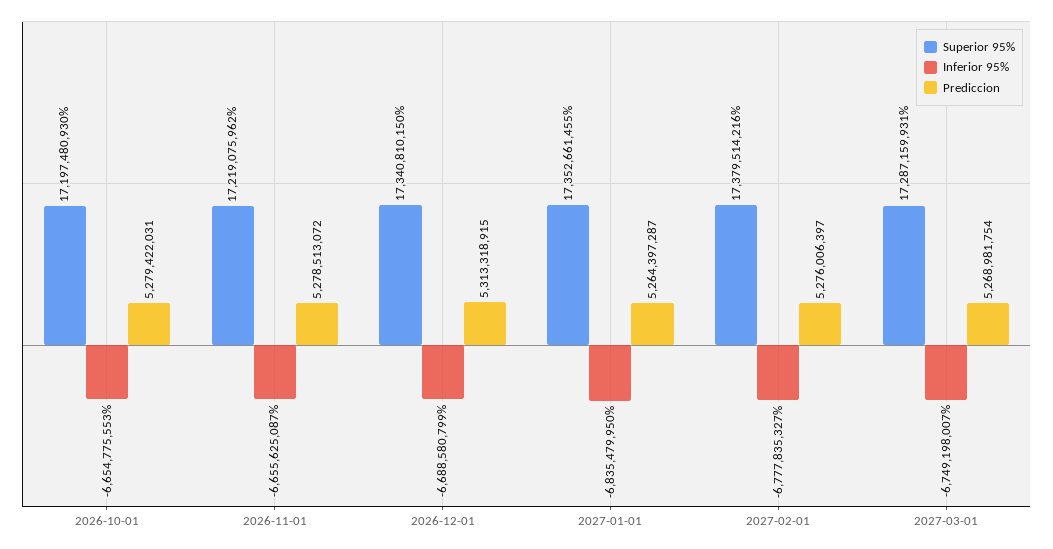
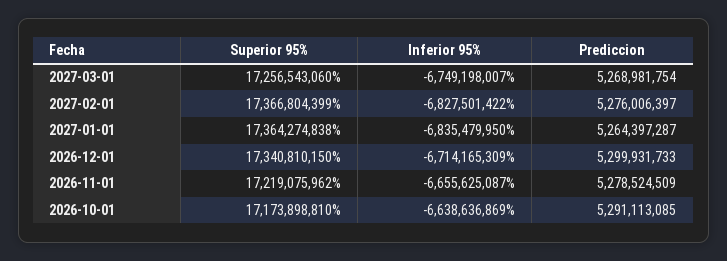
Superior 95%, 2026-10-01: 17197480930 -> 17173898810
Inferior 95%, 2026-10-01: -6654775553 -> -6638636869
Prediccion, 2026-10-01: 5279422031 -> 5291113085
Prediccion, 2026-11-01: 5278513072 -> 5278524509
Inferior 95%, 2026-12-01: -6688580799 -> -6714165309
Prediccion, 2026-12-01: 5313318915 -> 5299931733
Superior 95%, 2027-01-01: 17352661455 -> 17364274838
Superior 95%, 2027-02-01: 17379514216 -> 17366804399
Inferior 95%, 2027-02-01: -6777835327 -> -6827501422
Superior 95%, 2027-03-01: 17287159931 -> 17256543060

